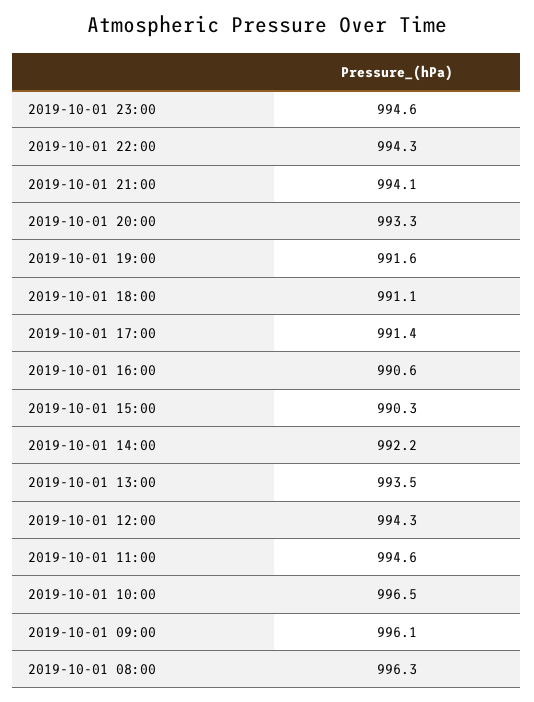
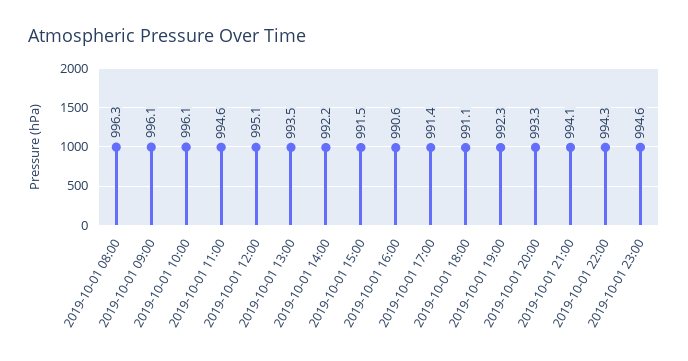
2019-10-01 19:00: 991.6 -> 992.3
2019-10-01 15:00: 990.3 -> 991.5
2019-10-01 12:00: 994.3 -> 995.1
2019-10-01 10:00: 996.5 -> 996.1

